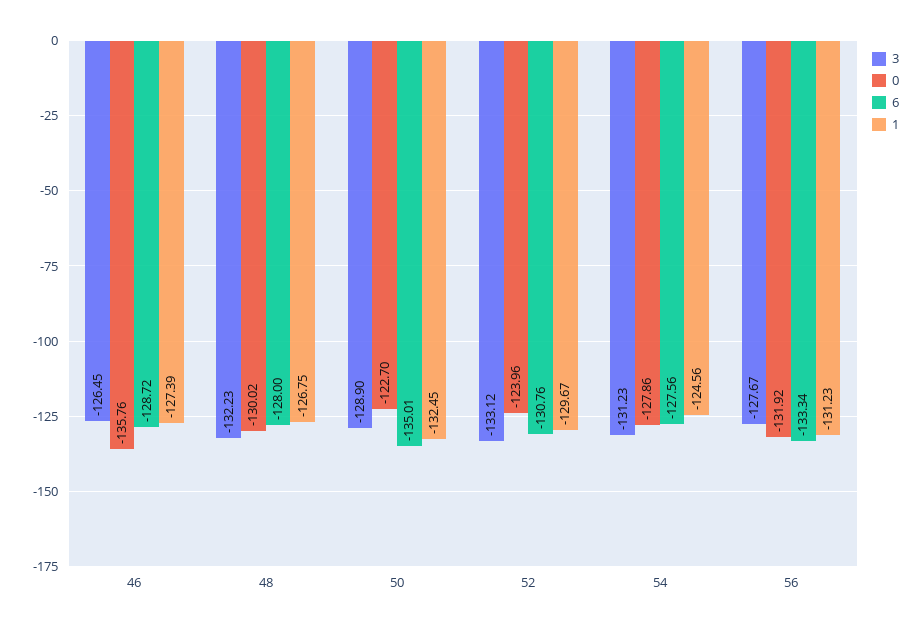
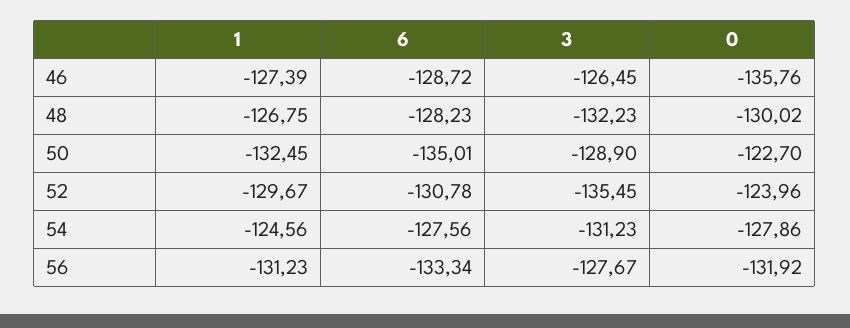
6, 48: -128 -> -128.23
3, 52: -133.12 -> -135.45
6, 52: -130.76 -> -130.78

